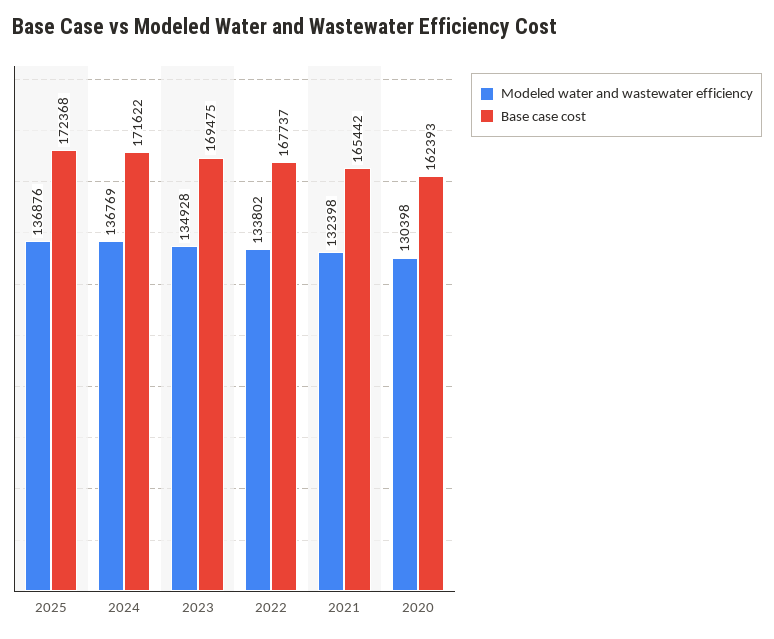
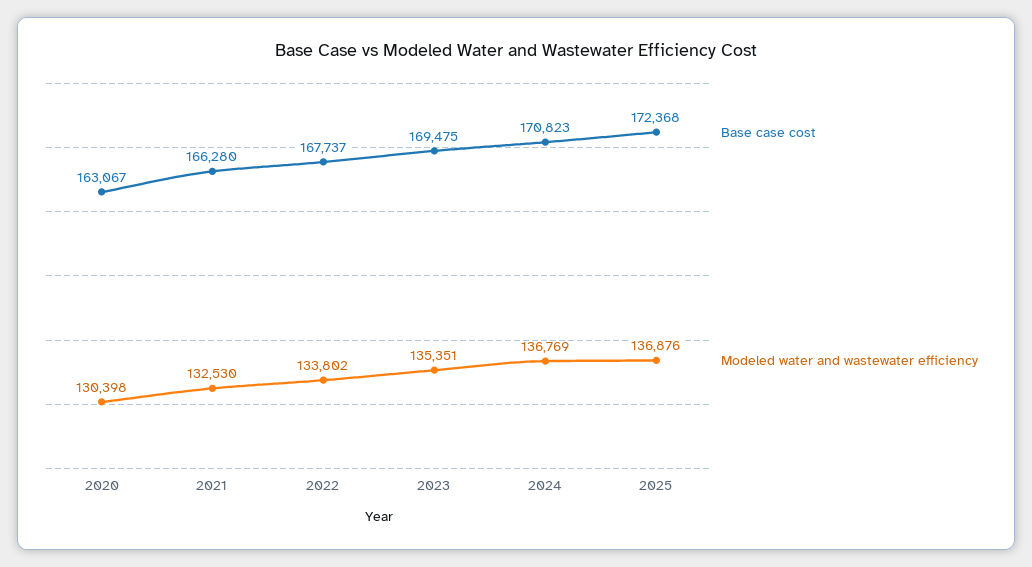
Base case cost, 2024: 171622 -> 170823
Modeled water and wastewater efficiency, 2023: 134928 -> 135351
Modeled water and wastewater efficiency, 2021: 132398 -> 132530
Base case cost, 2021: 165442 -> 166280
Base case cost, 2020: 162393 -> 163067

